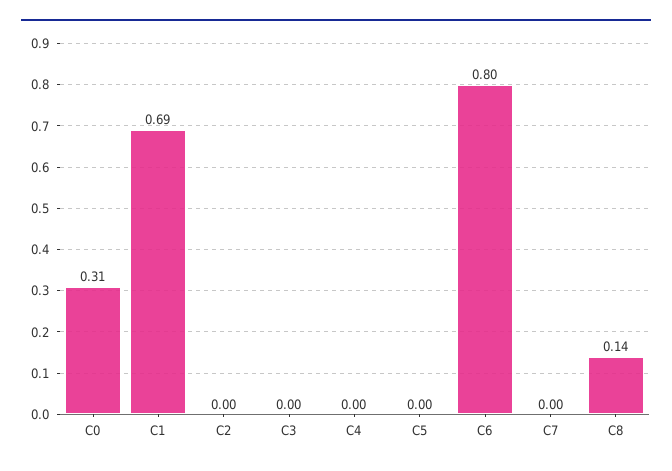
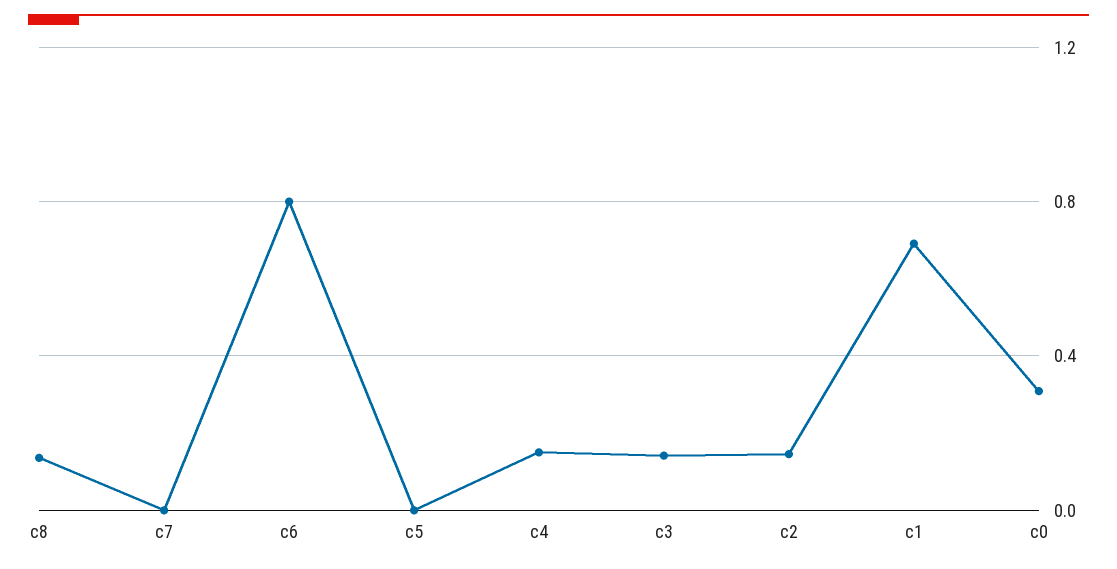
C2: 0 -> 0.15
C3: 0 -> 0.15
C4: 0 -> 0.15

